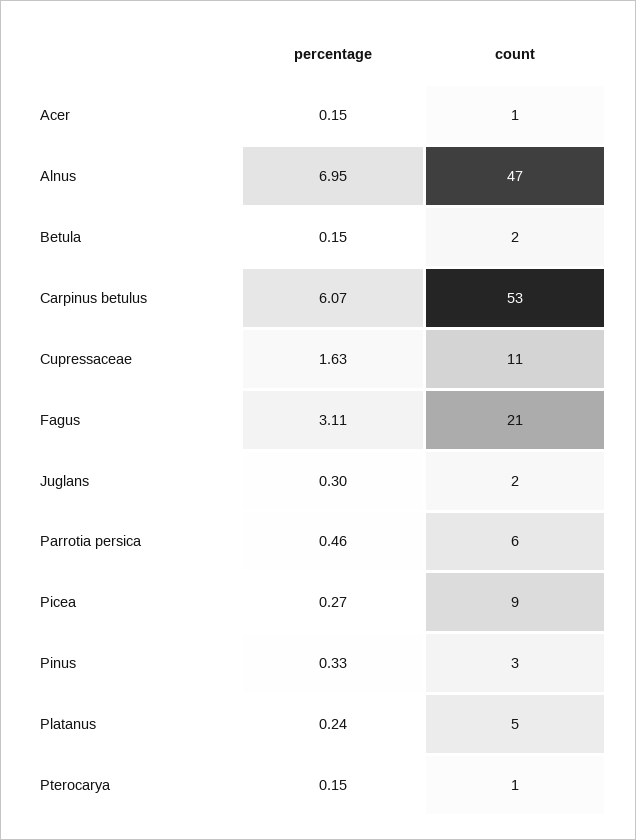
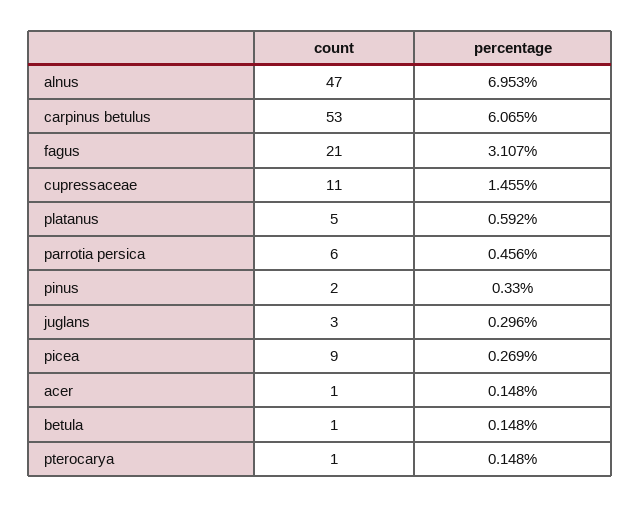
count, Betula: 2 -> 1
percentage, Cupressaceae: 1.63 -> 1.455
count, Juglans: 2 -> 3
count, Pinus: 3 -> 2
percentage, Platanus: 0.24 -> 0.592

